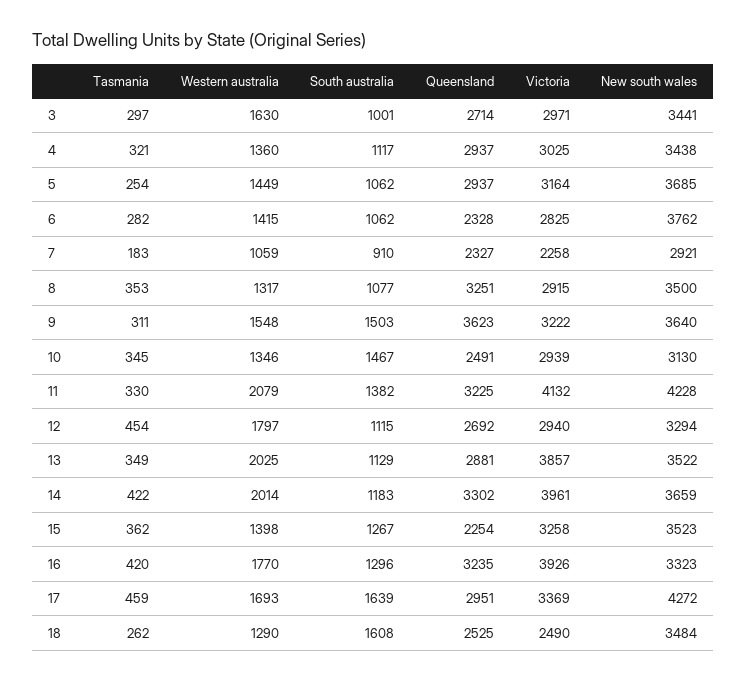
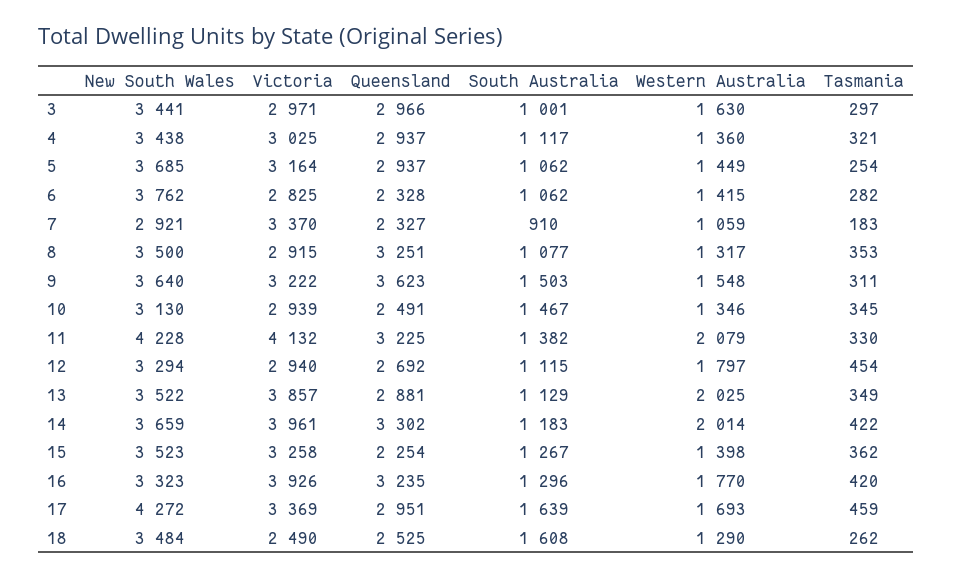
Queensland, 3: 2714 -> 2966
Victoria, 7: 2258 -> 3370

